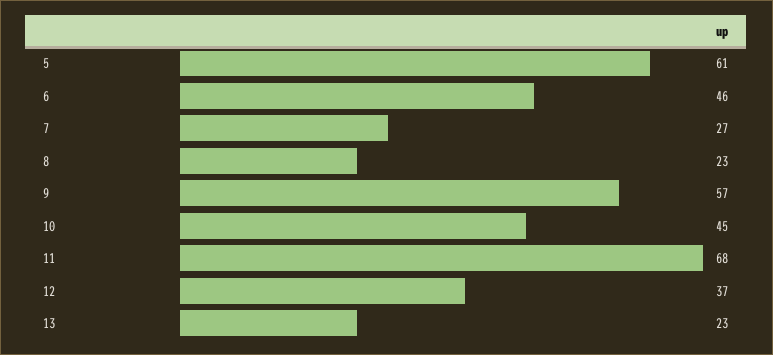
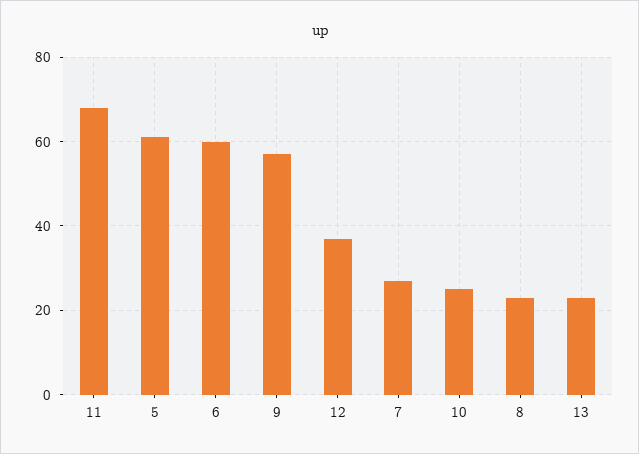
6: 46 -> 60
10: 45 -> 25

